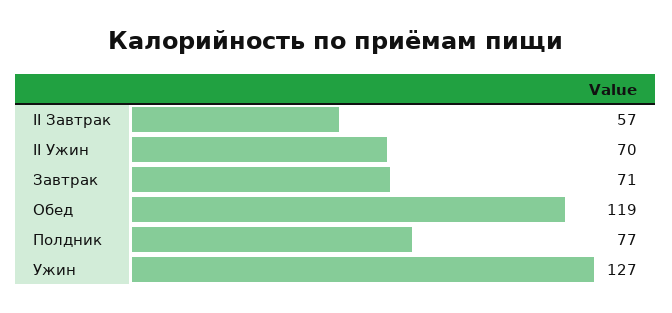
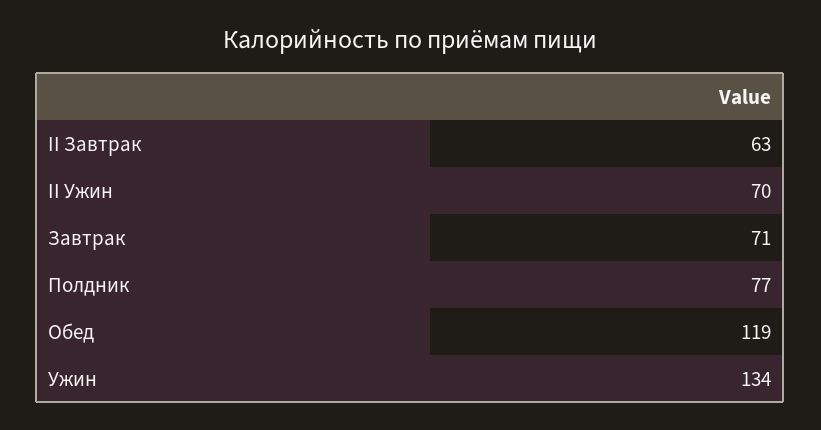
II Завтрак: 57 -> 63
Ужин: 127 -> 134

